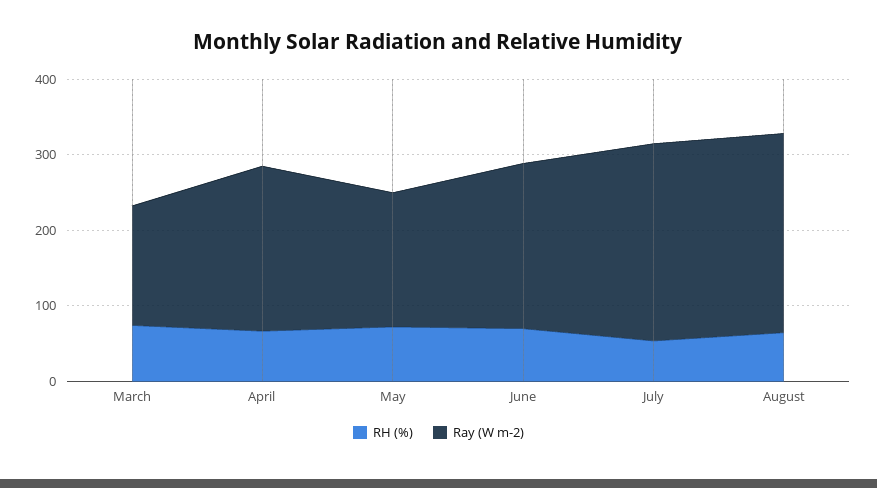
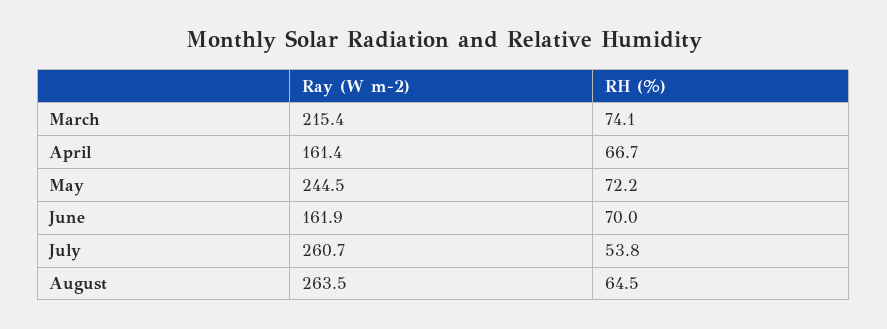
Ray (W m-2), March: 160 -> 215.4
Ray (W m-2), April: 220 -> 161.4
Ray (W m-2), May: 180 -> 244.5
Ray (W m-2), June: 220 -> 161.9

